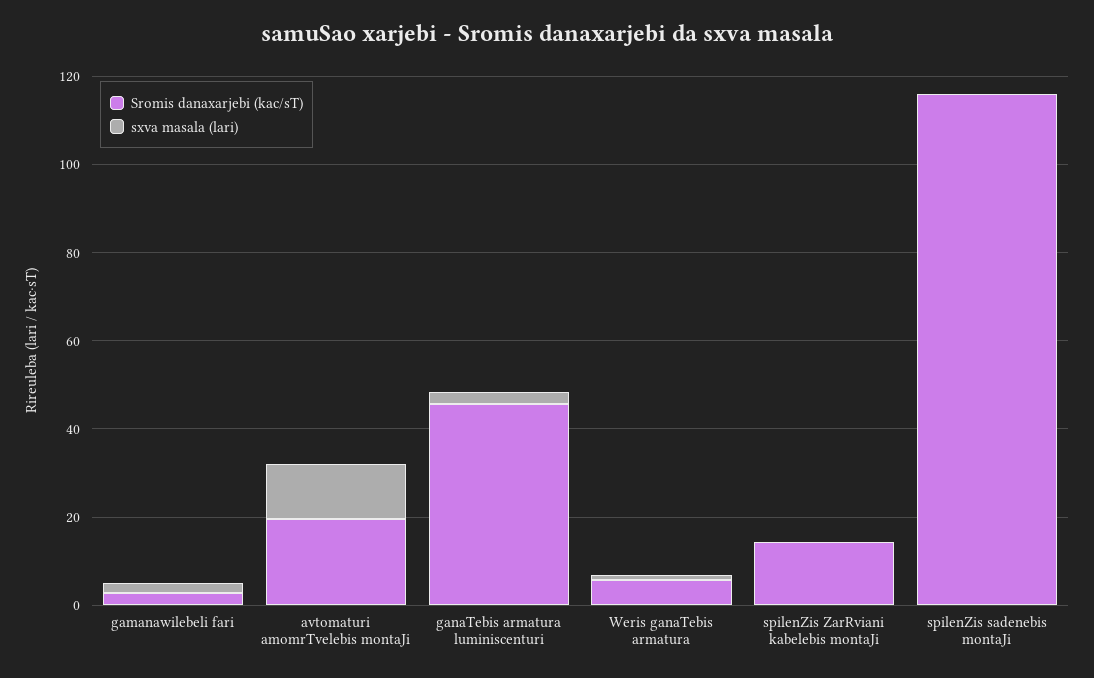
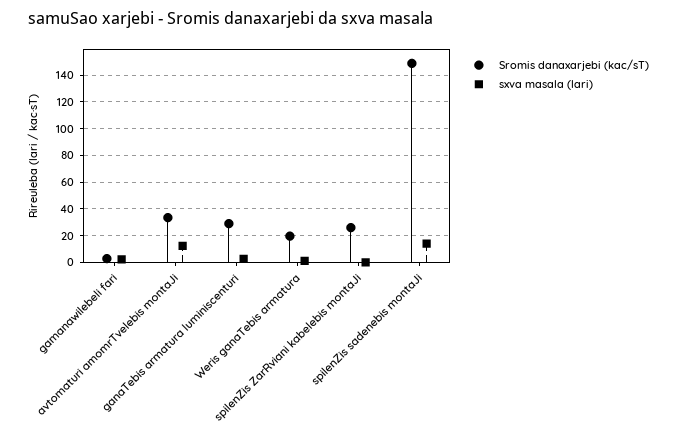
Sromis danaxarjebi (kac/sT), avtomaturi amomrTvelebis montaJi: 20 -> 35
Sromis danaxarjebi (kac/sT), ganaTebis armatura luminiscenturi: 45 -> 30
Sromis danaxarjebi (kac/sT), Weris ganaTebis armatura: 5 -> 20
Sromis danaxarjebi (kac/sT), spilenZis ZarRviani kabelebis montaJi: 15 -> 25
Sromis danaxarjebi (kac/sT), spilenZis sadenebis montaJi: 115 -> 150
sxva masala (lari), spilenZis sadenebis montaJi: 0 -> 15

